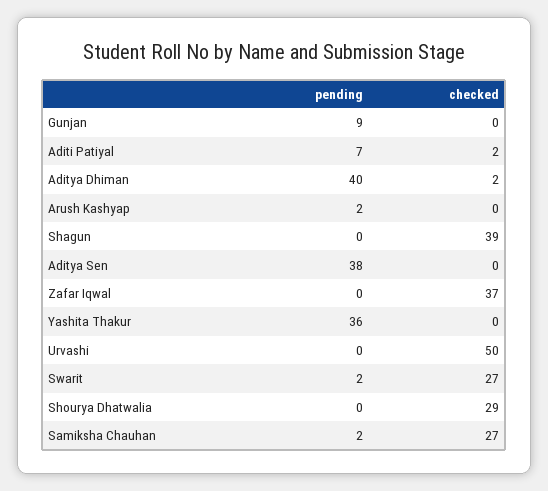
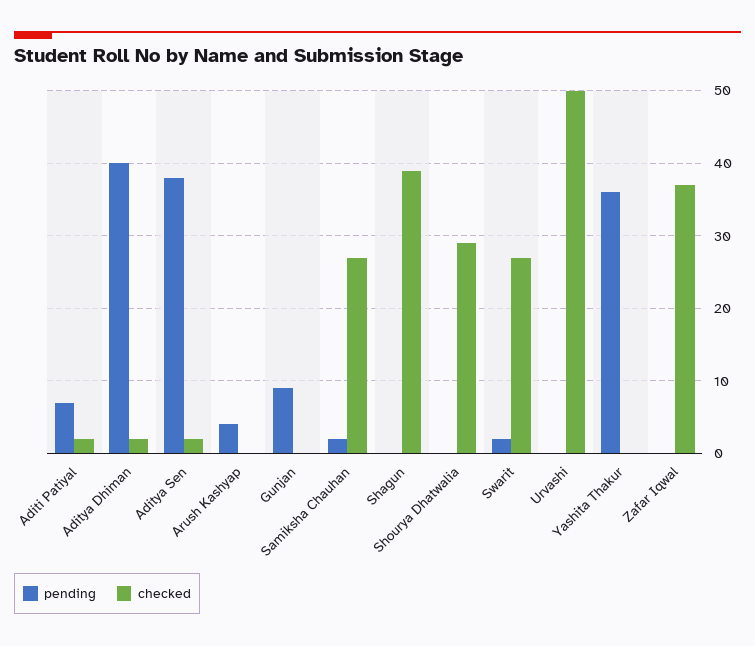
pending, Arush Kashyap: 2 -> 4
checked, Aditya Sen: 0 -> 2

